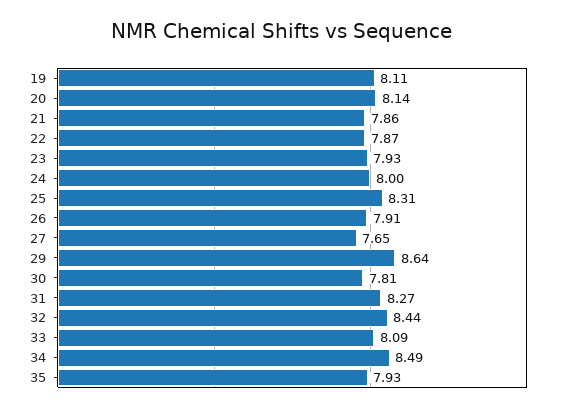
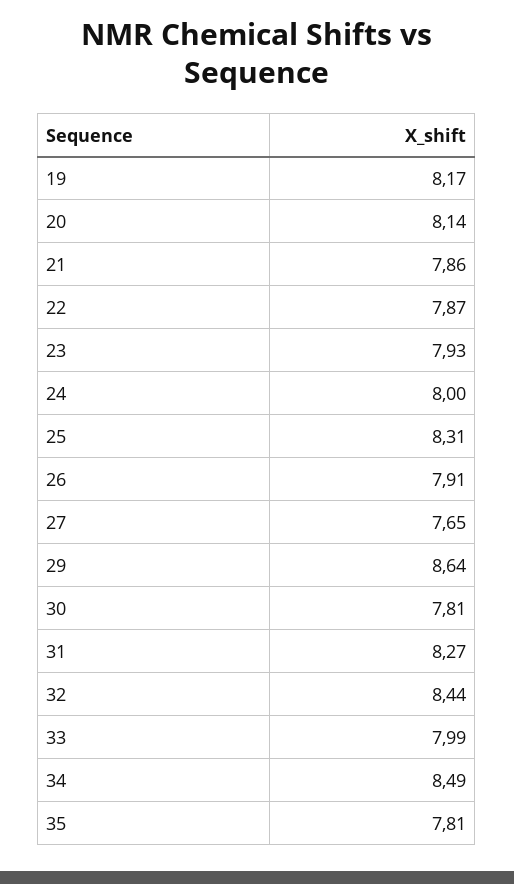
19: 8.11 -> 8.17
33: 8.09 -> 7.99
35: 7.93 -> 7.81

